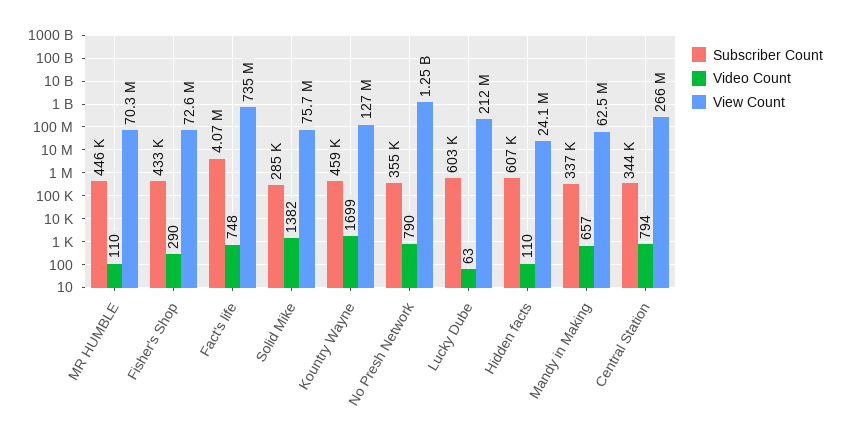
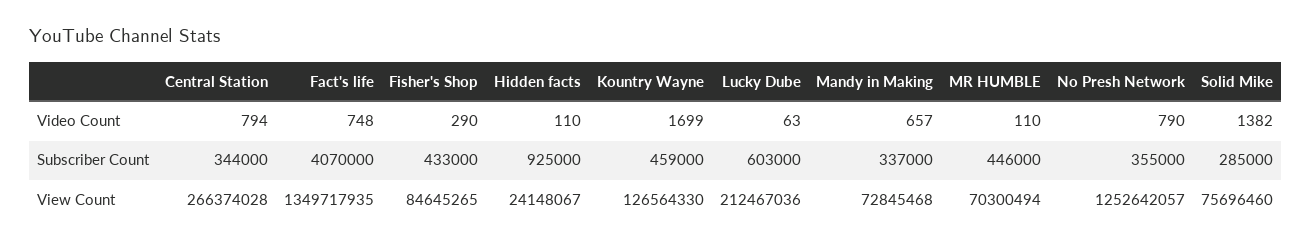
View Count, Fisher's Shop: 72600000 -> 84645265
View Count, Fact's life: 735000000 -> 1349717935
Subscriber Count, Hidden facts: 607000 -> 925000
View Count, Mandy in Making: 62500000 -> 72845468

